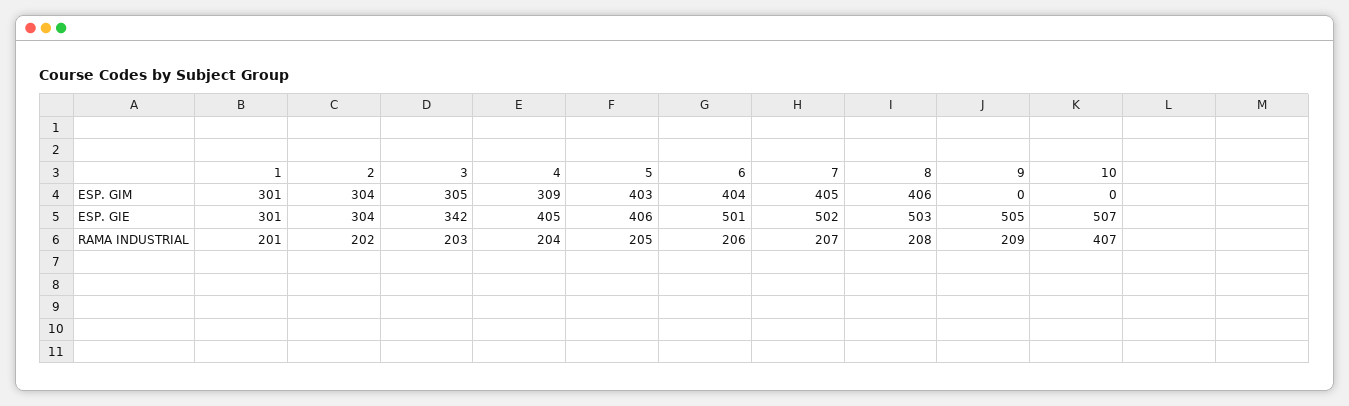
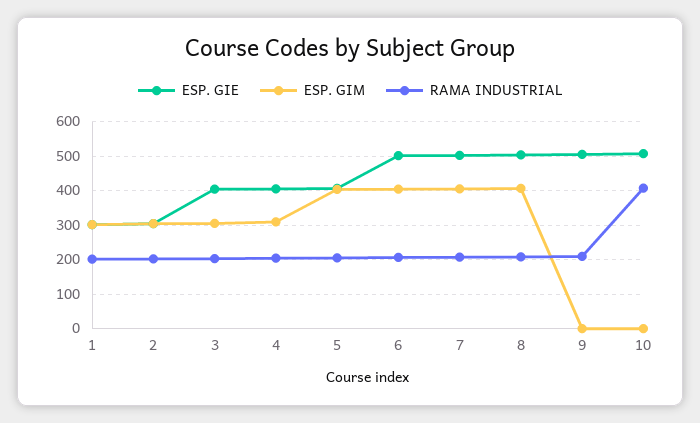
ESP. GIE, 3: 342 -> 400

